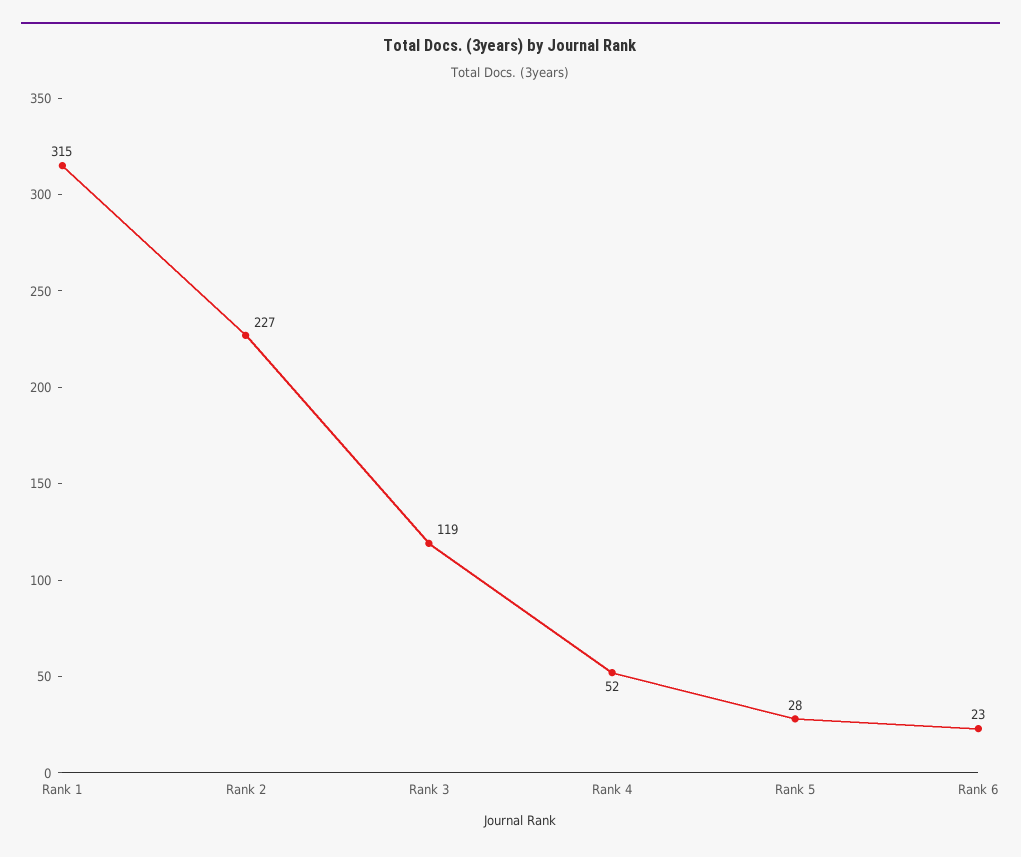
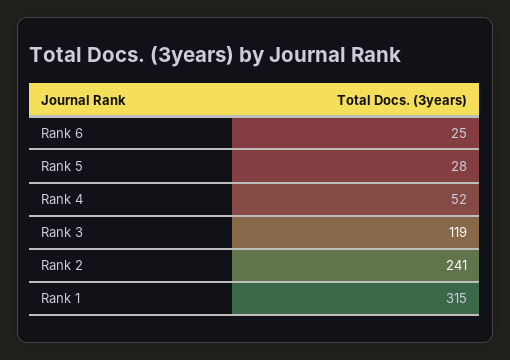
Rank 2: 227 -> 241
Rank 6: 23 -> 25

